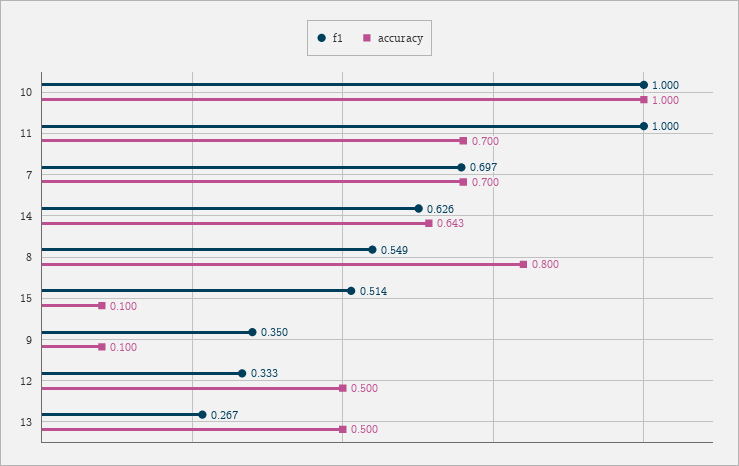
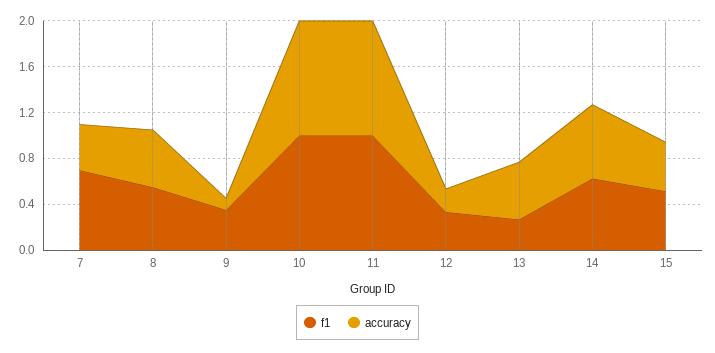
accuracy, 11: 0.7 -> 1
accuracy, 7: 0.7 -> 0.4
accuracy, 8: 0.8 -> 0.5
accuracy, 15: 0.1 -> 0.4
accuracy, 12: 0.5 -> 0.2

